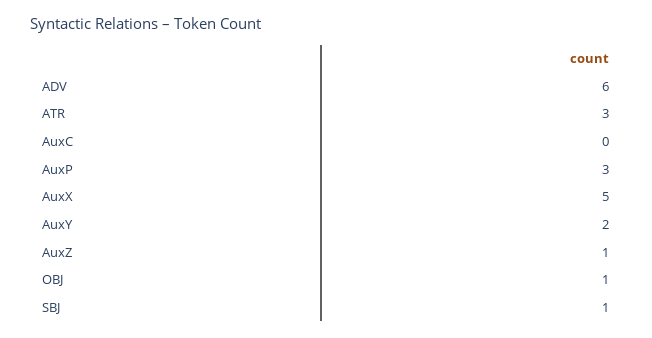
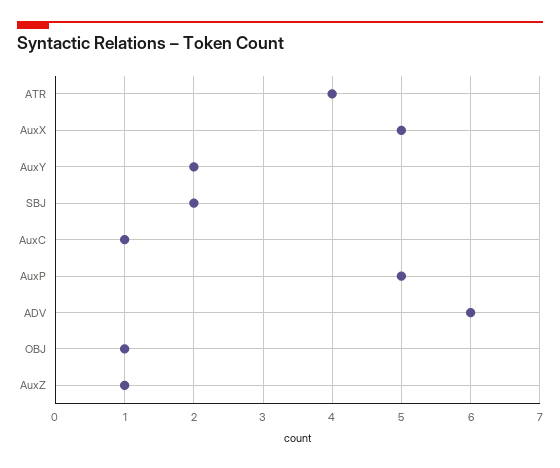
ATR: 3 -> 4
AuxC: 0 -> 1
AuxP: 3 -> 5
SBJ: 1 -> 2

